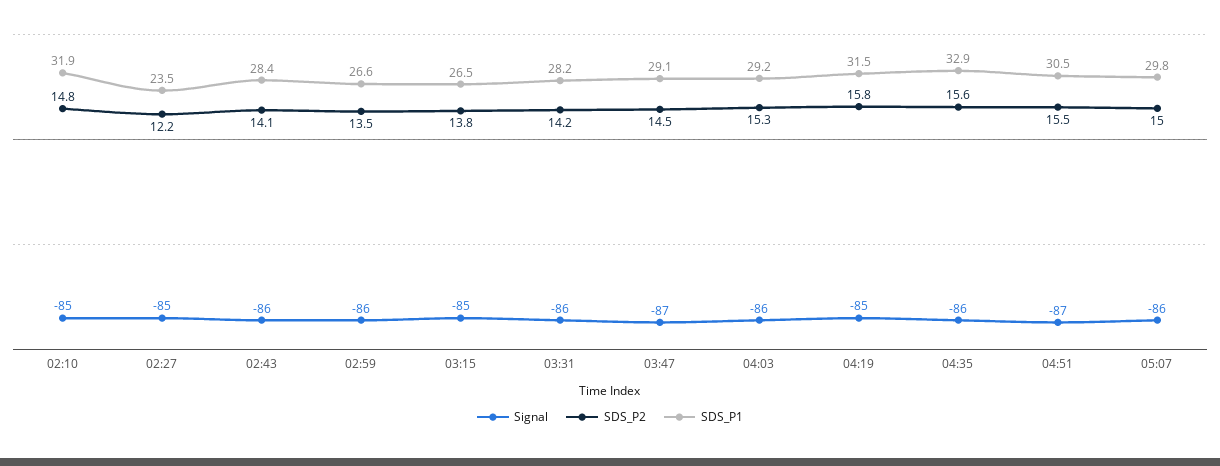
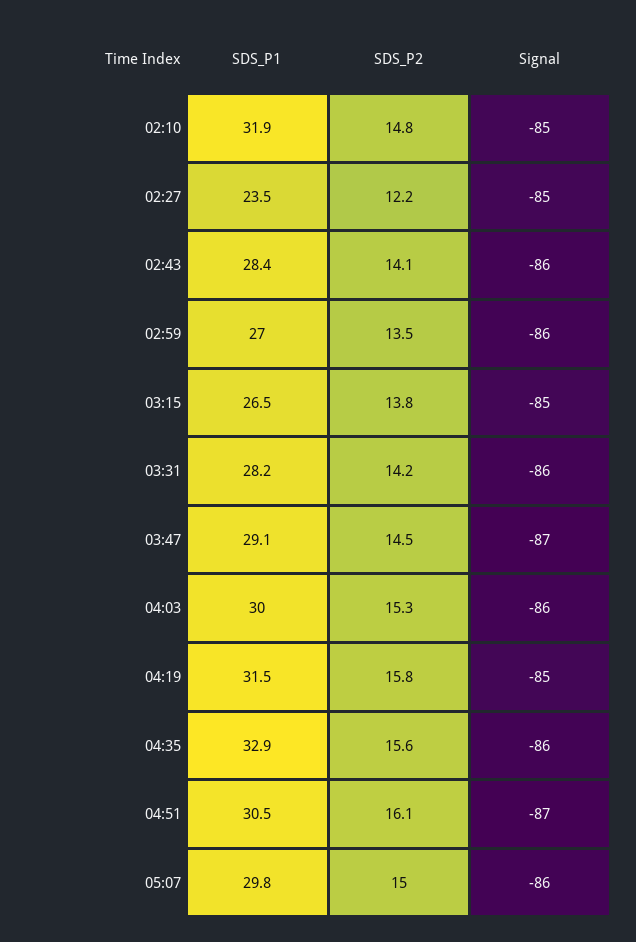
SDS_P1, 02:59: 26.6 -> 27
SDS_P1, 04:03: 29.2 -> 30
SDS_P2, 04:51: 15.5 -> 16.1

